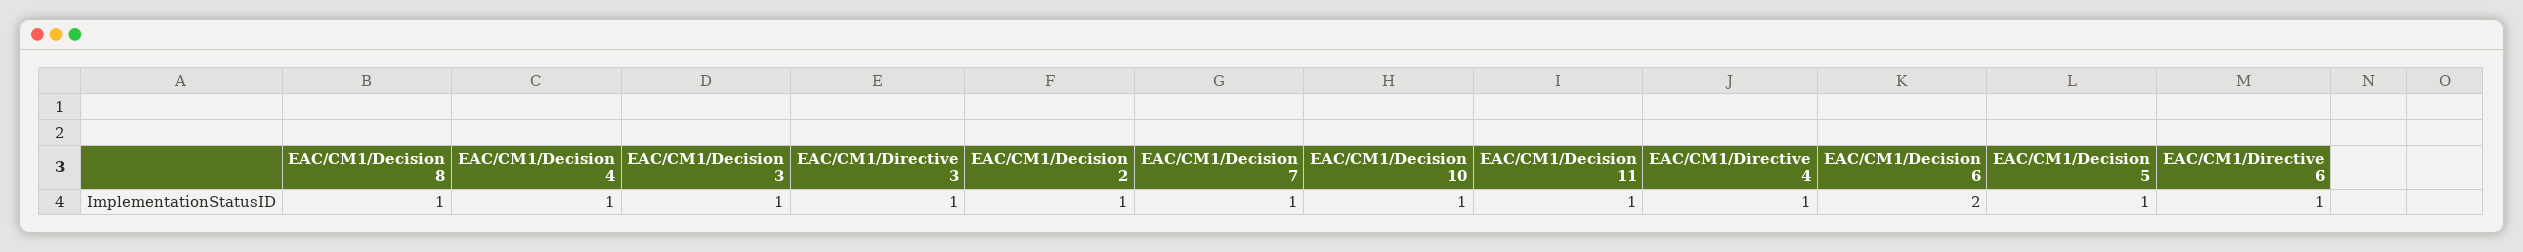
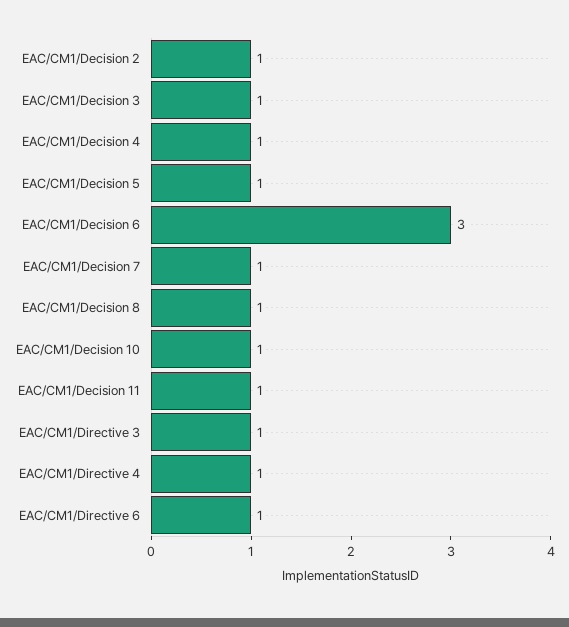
EAC/CM1/Decision 6: 2 -> 3

